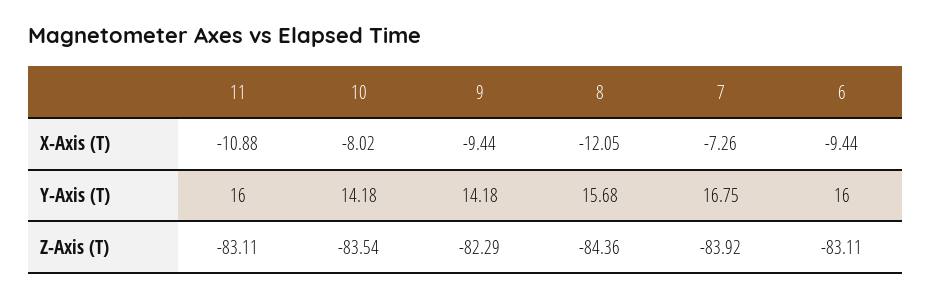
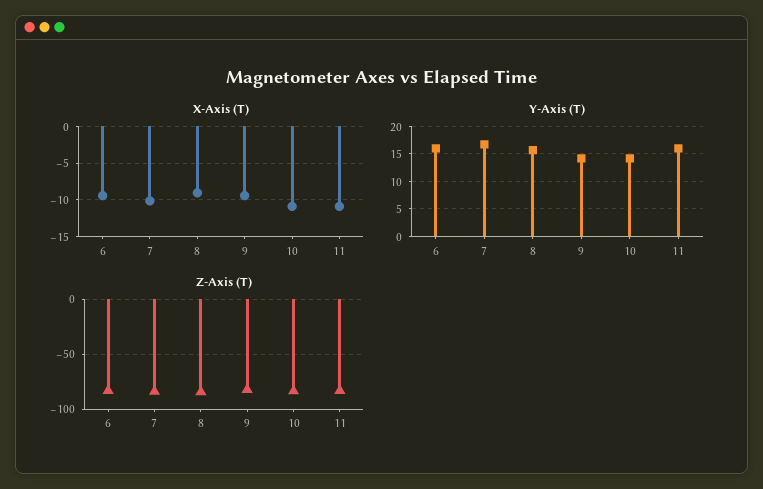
X-Axis (T), 10: -8.02 -> -11
X-Axis (T), 8: -12.05 -> -9
X-Axis (T), 7: -7.26 -> -10

